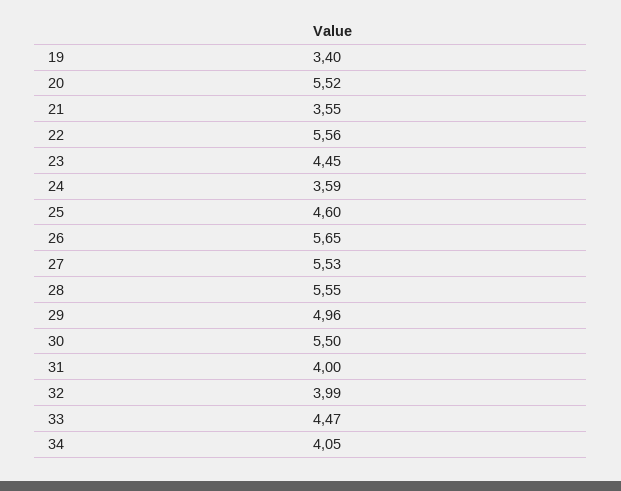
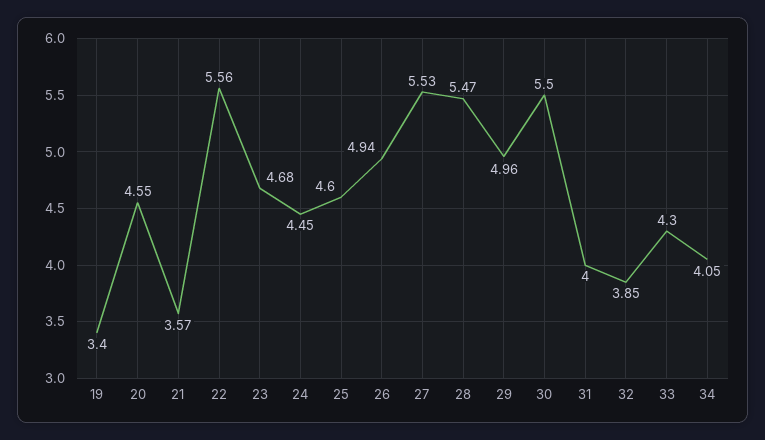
20: 5.52 -> 4.55
21: 3.55 -> 3.57
23: 4.45 -> 4.68
24: 3.59 -> 4.45
26: 5.65 -> 4.94
28: 5.55 -> 5.47
32: 3.99 -> 3.85
33: 4.47 -> 4.3

